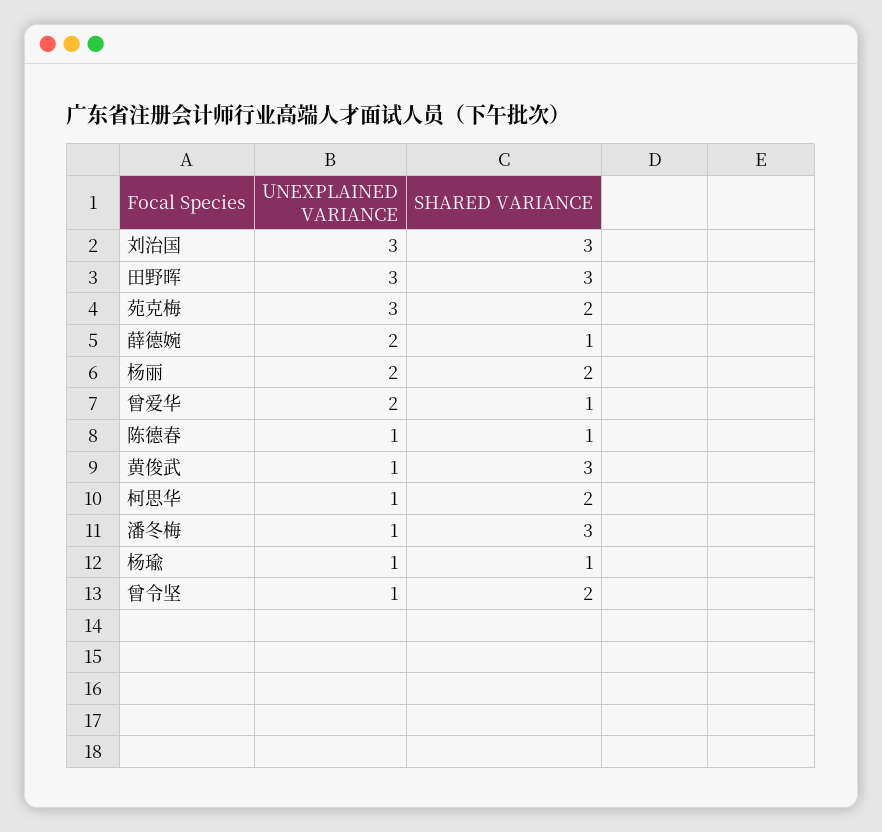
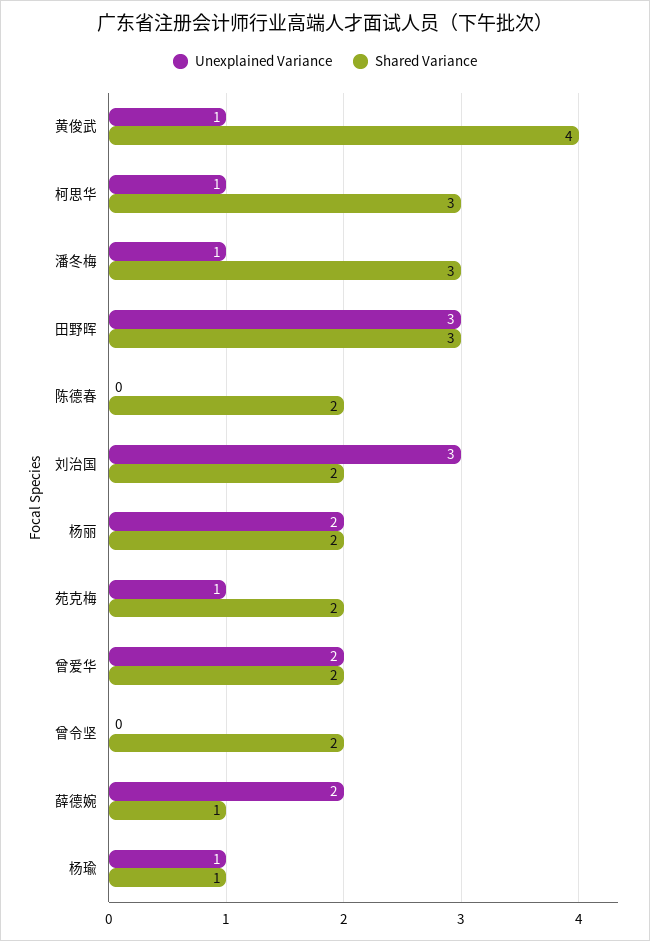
SHARED VARIANCE, 刘治国: 3 -> 2
UNEXPLAINED VARIANCE, 苑克梅: 3 -> 1
SHARED VARIANCE, 曾爱华: 1 -> 2
UNEXPLAINED VARIANCE, 陈德春: 1 -> 0
SHARED VARIANCE, 陈德春: 1 -> 2
SHARED VARIANCE, 黄俊武: 3 -> 4
SHARED VARIANCE, 柯思华: 2 -> 3
UNEXPLAINED VARIANCE, 曾令坚: 1 -> 0

